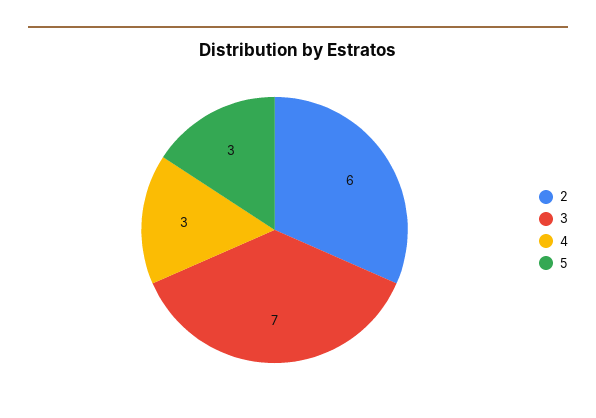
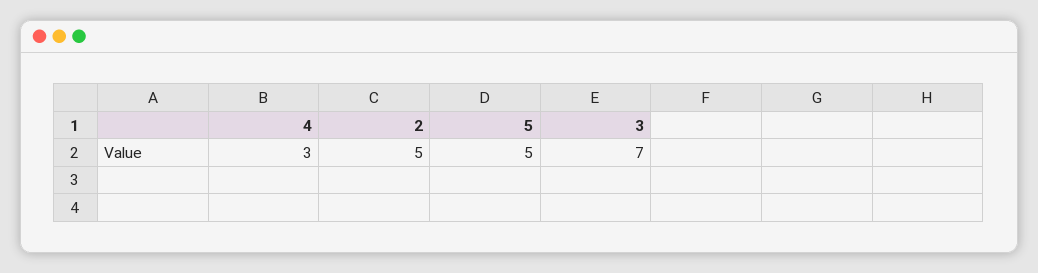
2: 6 -> 5
5: 3 -> 5

